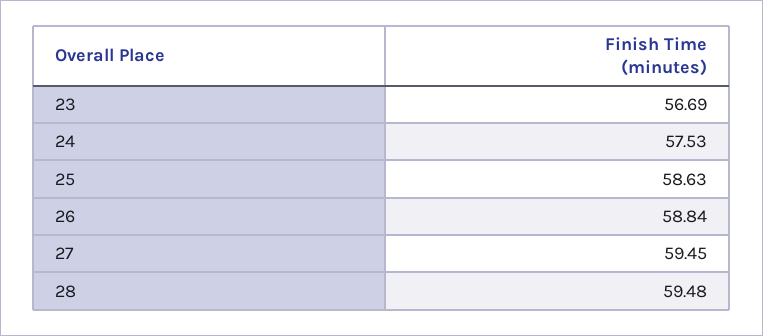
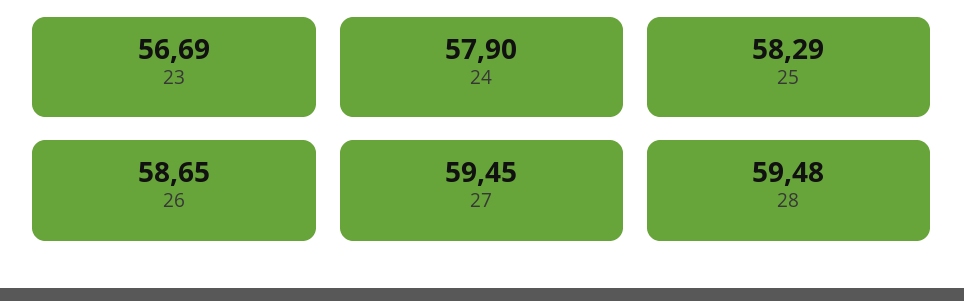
24: 57.53 -> 57.9
25: 58.63 -> 58.29
26: 58.84 -> 58.65

